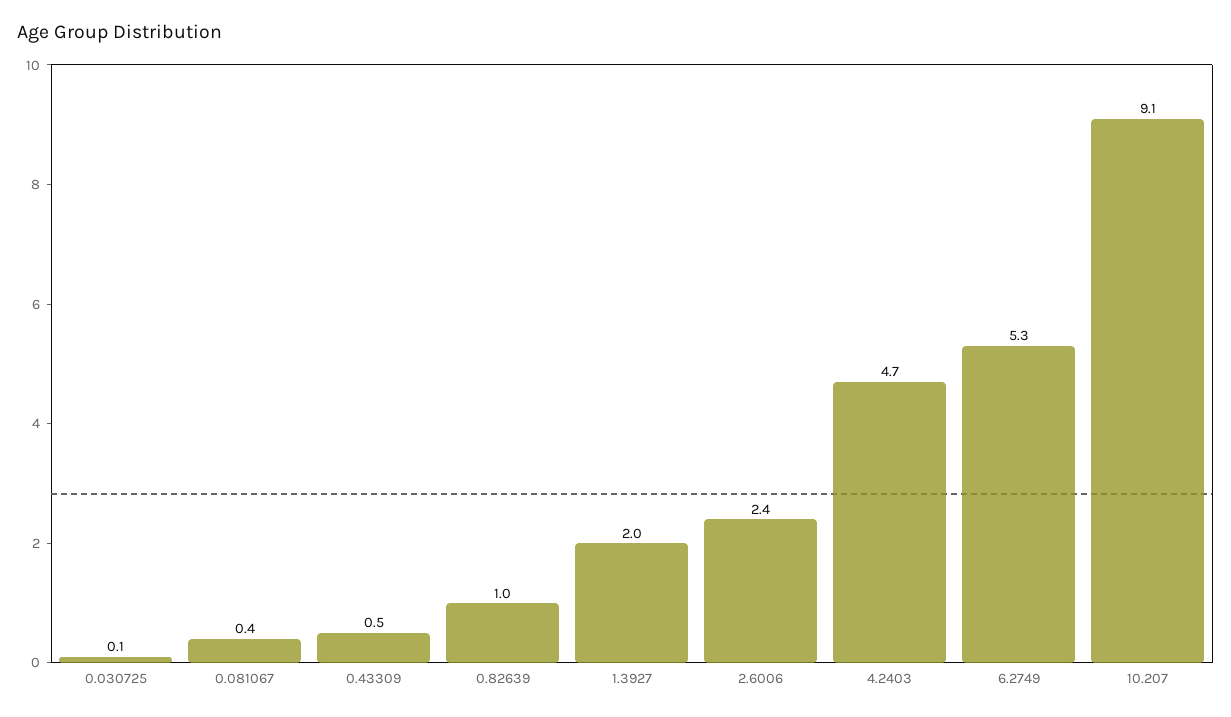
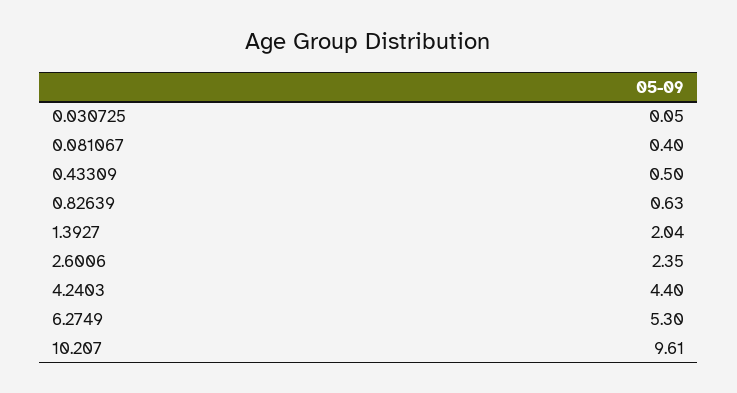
0.82639: 1 -> 0.63
4.2403: 4.7 -> 4.4
10.207: 9.1 -> 9.61

